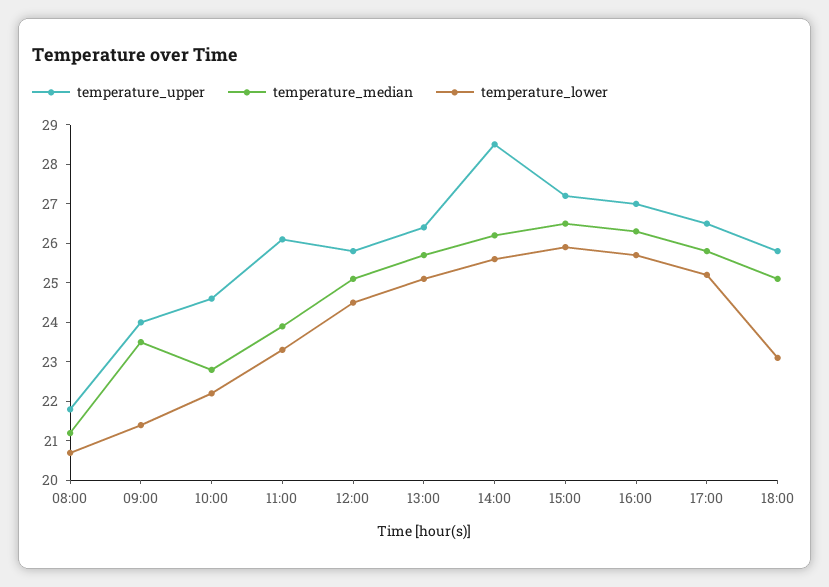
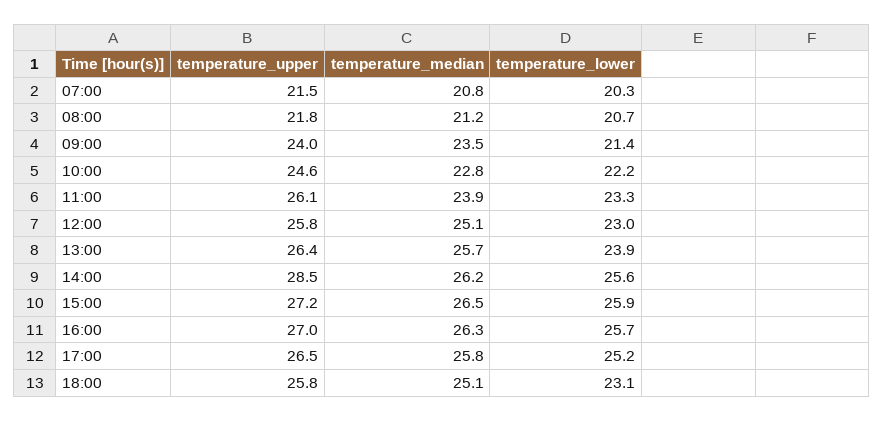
temperature_lower, 12:00: 24.5 -> 23
temperature_lower, 13:00: 25 -> 23.9
temperature_upper, 07:00: none -> 21.5
temperature_median, 07:00: none -> 20.8
temperature_lower, 07:00: none -> 20.3

